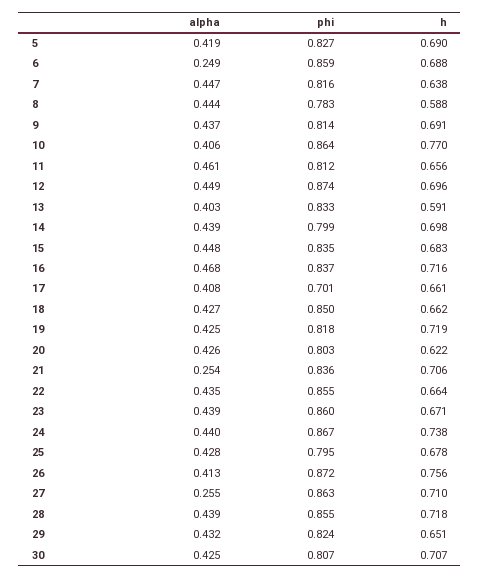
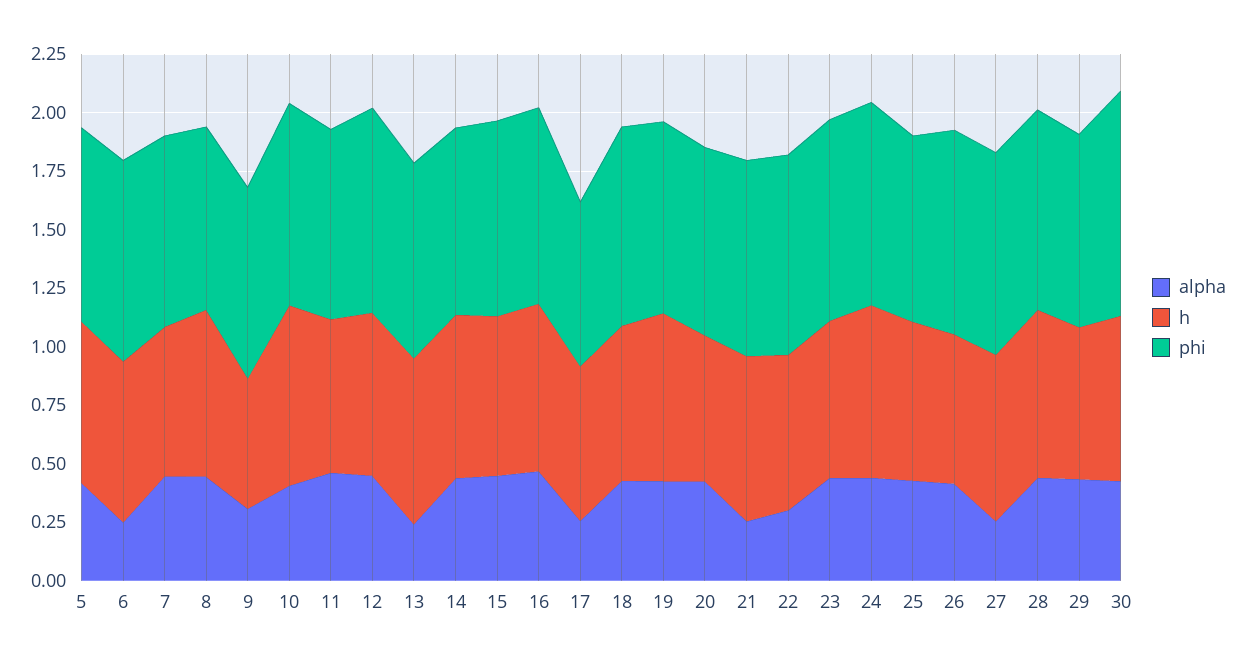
h, 8: 0.588 -> 0.7
alpha, 9: 0.437 -> 0.3
h, 9: 0.691 -> 0.55
alpha, 13: 0.403 -> 0.25
h, 13: 0.591 -> 0.7
alpha, 17: 0.408 -> 0.25
alpha, 22: 0.435 -> 0.3
h, 26: 0.756 -> 0.65
phi, 30: 0.807 -> 0.95

